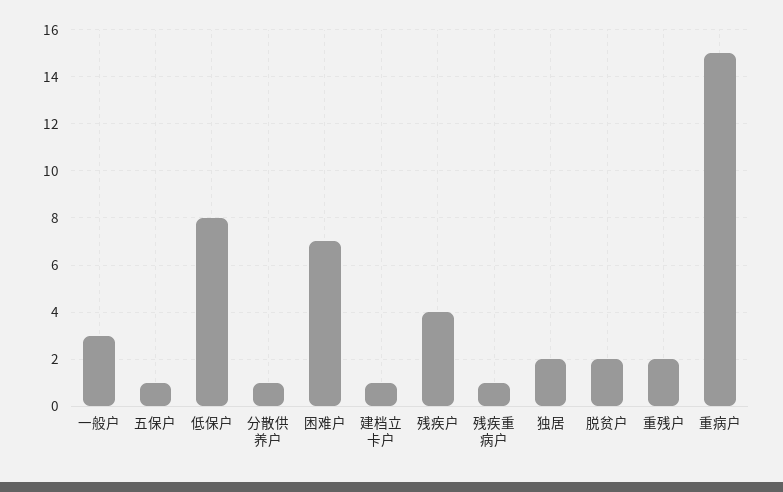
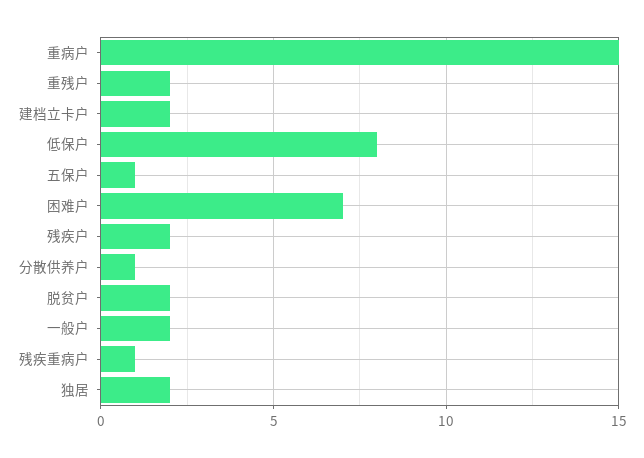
一般户: 3 -> 2
建档立卡户: 1 -> 2
残疾户: 4 -> 2

